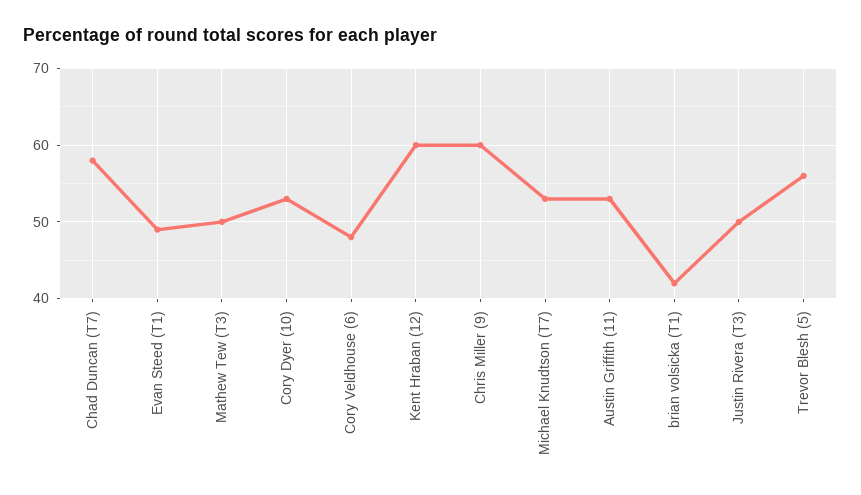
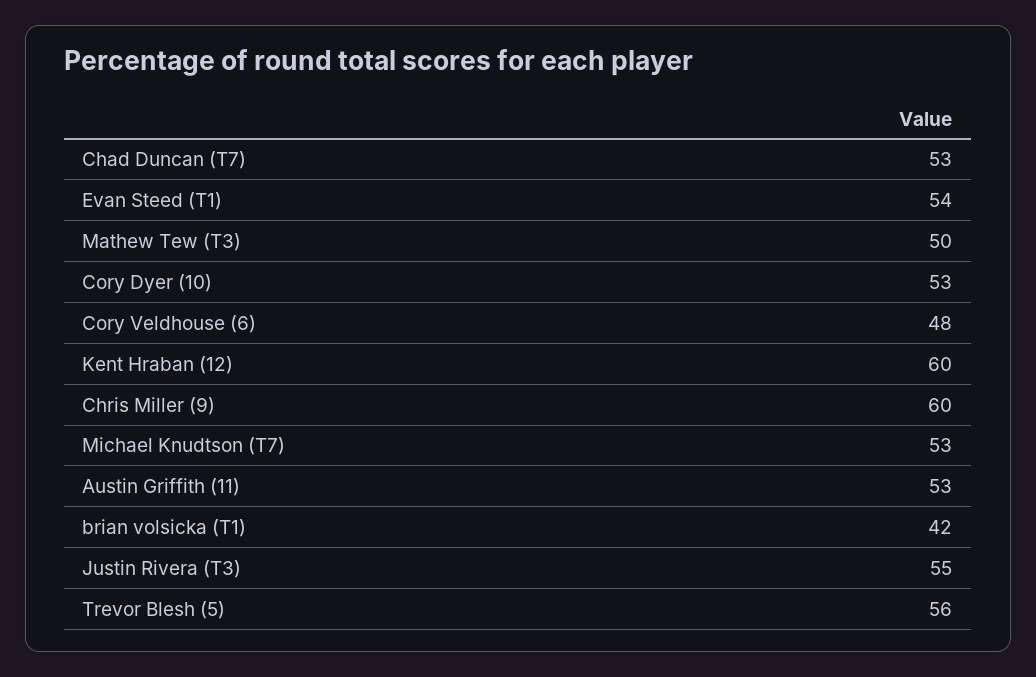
Chad Duncan (T7): 58 -> 53
Evan Steed (T1): 49 -> 54
Justin Rivera (T3): 50 -> 55

